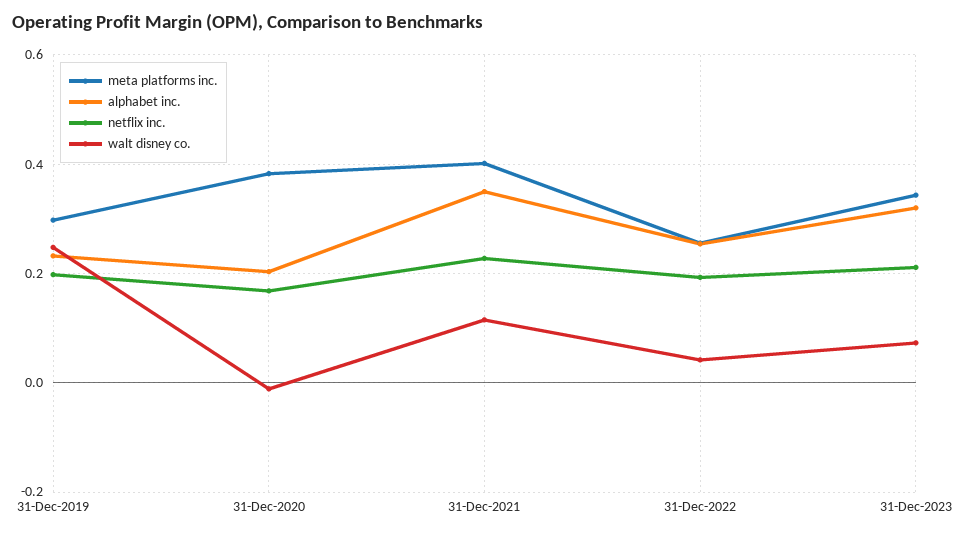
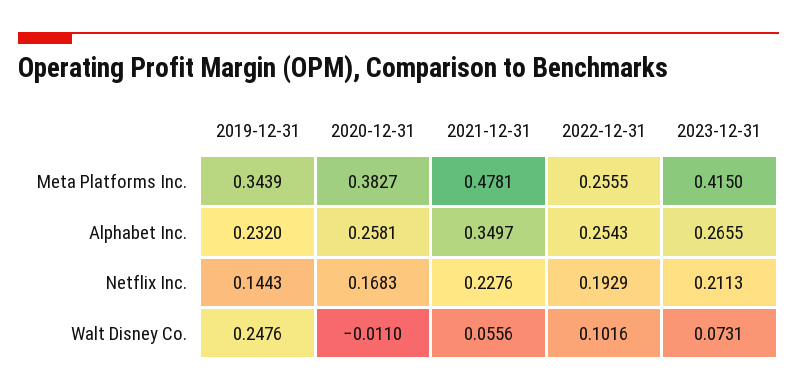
meta platforms inc., 31-Dec-2019: 0.3 -> 0.3439
netflix inc., 31-Dec-2019: 0.2 -> 0.1443
alphabet inc., 31-Dec-2020: 0.2 -> 0.2581
meta platforms inc., 31-Dec-2021: 0.4 -> 0.4781
walt disney co., 31-Dec-2021: 0.12 -> 0.0556
walt disney co., 31-Dec-2022: 0.04 -> 0.1016
meta platforms inc., 31-Dec-2023: 0.34 -> 0.415
alphabet inc., 31-Dec-2023: 0.32 -> 0.2655

